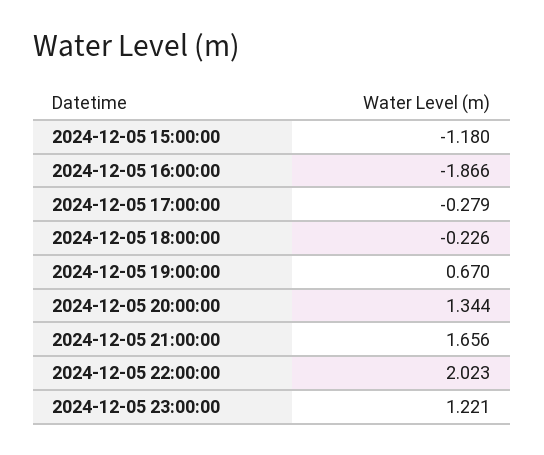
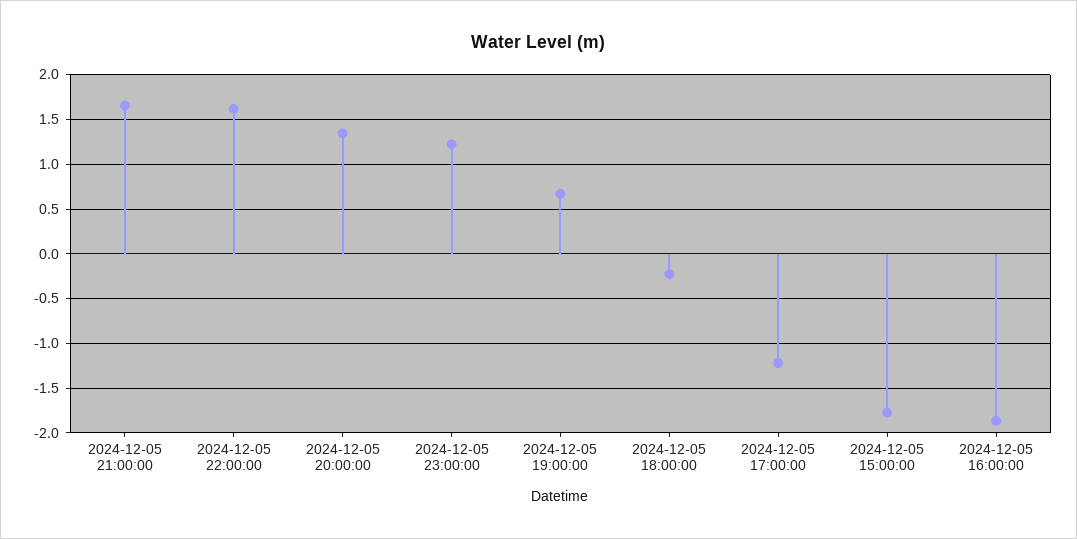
2024-12-05 15:00:00: -1.18 -> -1.8
2024-12-05 17:00:00: -0.279 -> -1.2
2024-12-05 22:00:00: 2.023 -> 1.6

